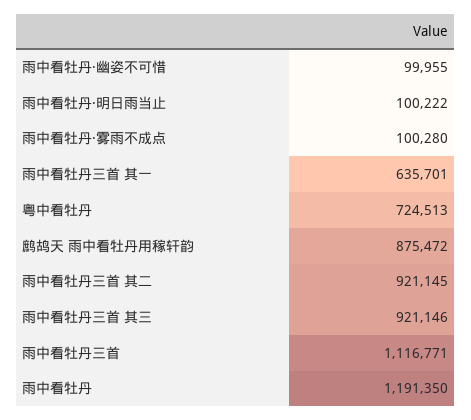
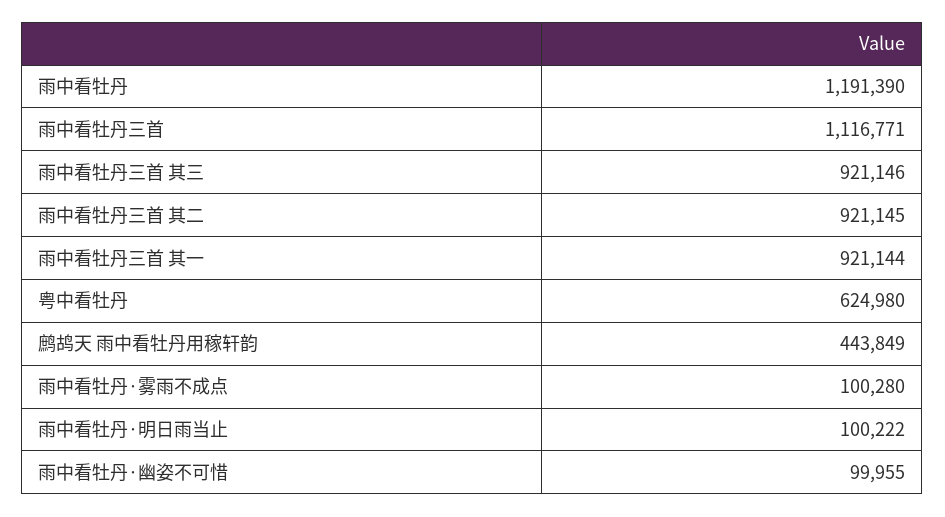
雨中看牡丹三首 其一: 635701 -> 921144
粤中看牡丹: 724513 -> 624980
鹧鸪天 雨中看牡丹用稼轩韵: 875472 -> 443849
雨中看牡丹: 1191350 -> 1191390

